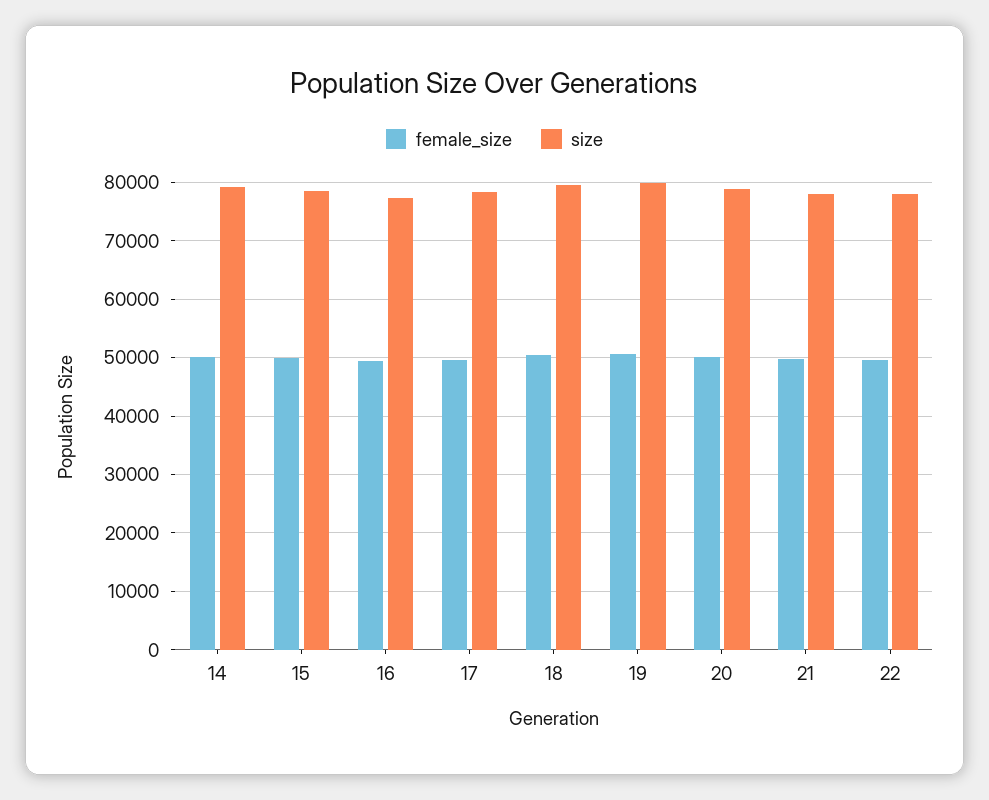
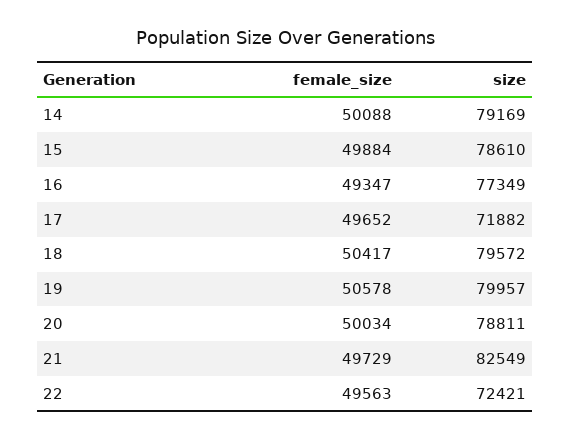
size, 17: 78000 -> 71882
size, 21: 78000 -> 82549
size, 22: 78000 -> 72421

